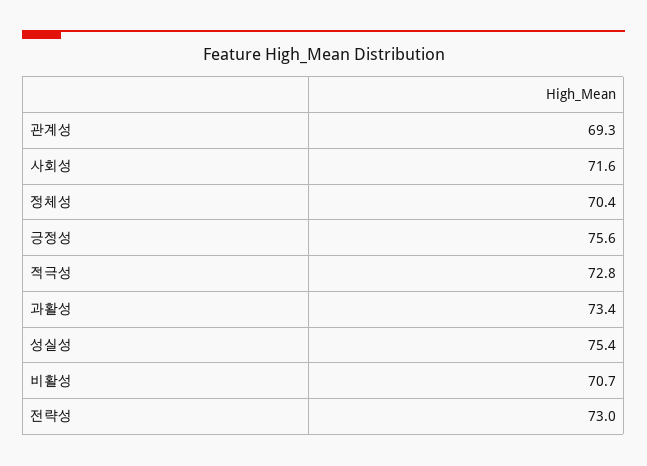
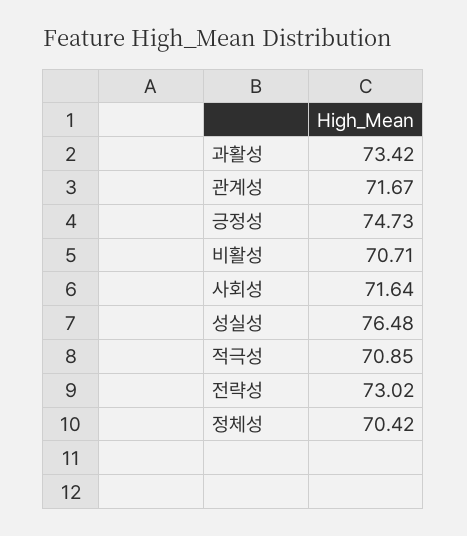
관계성: 69.3 -> 71.67
긍정성: 75.6 -> 74.73
적극성: 72.8 -> 70.85
성실성: 75.4 -> 76.48

